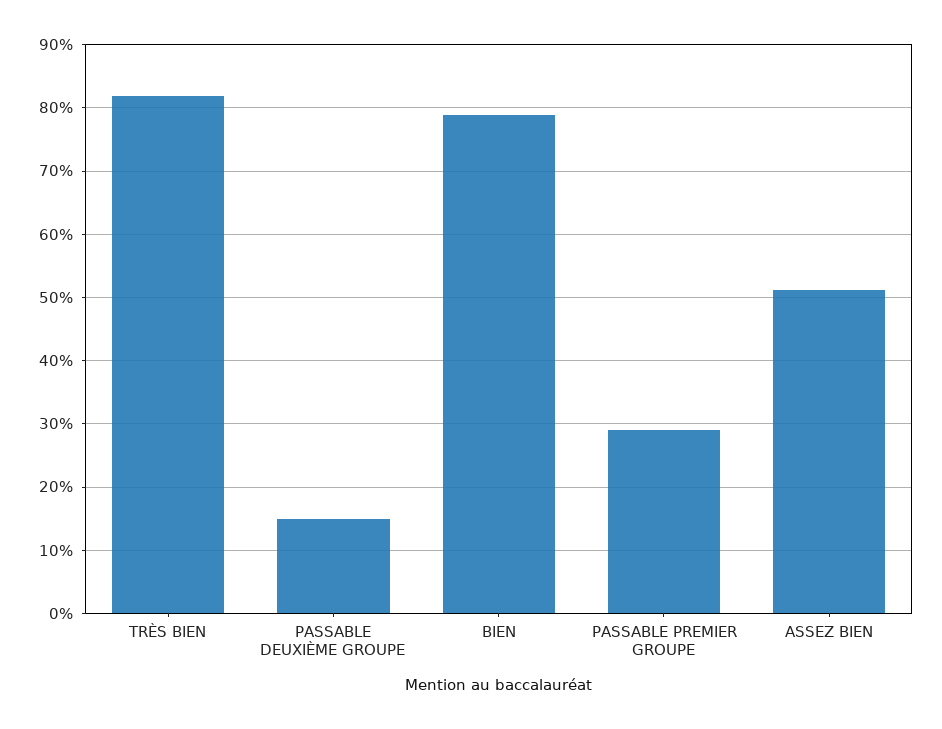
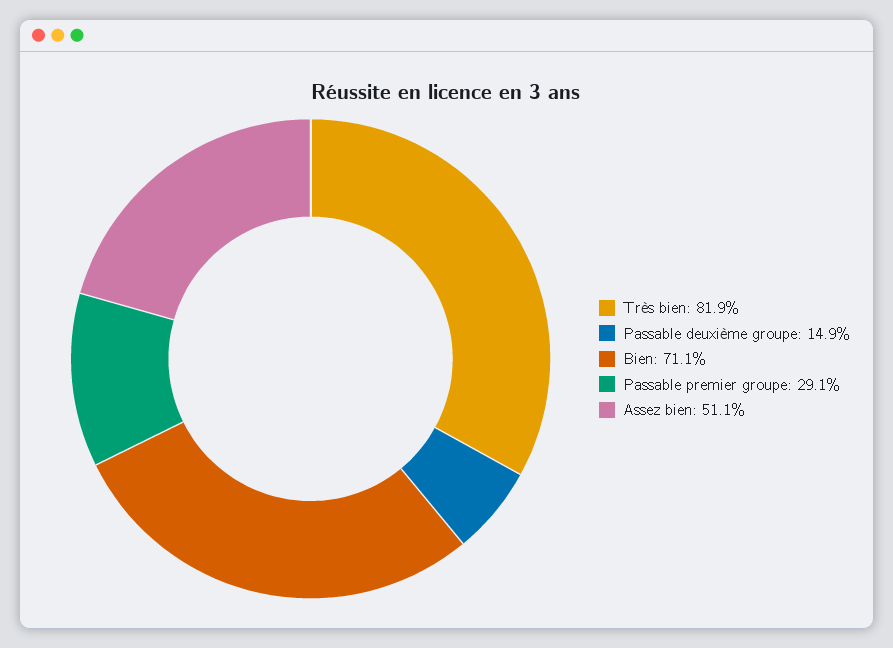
BIEN: 79 -> 71.1

